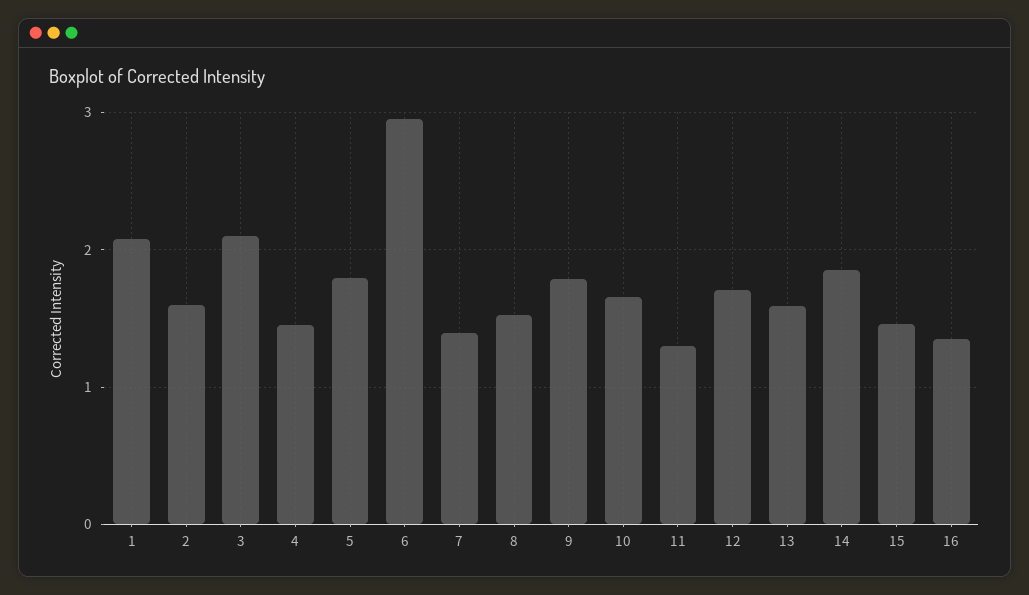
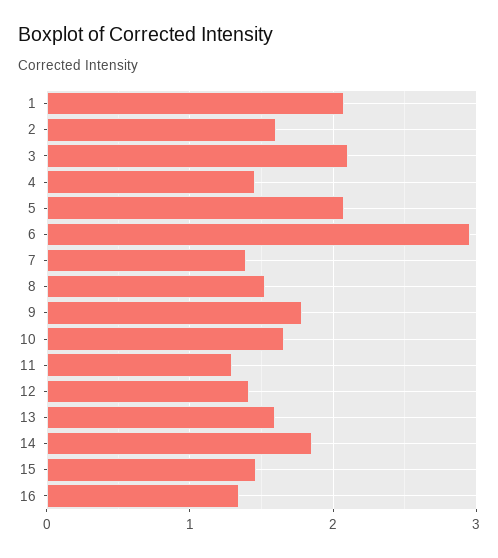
5: 1.8 -> 2.1
12: 1.7 -> 1.4

